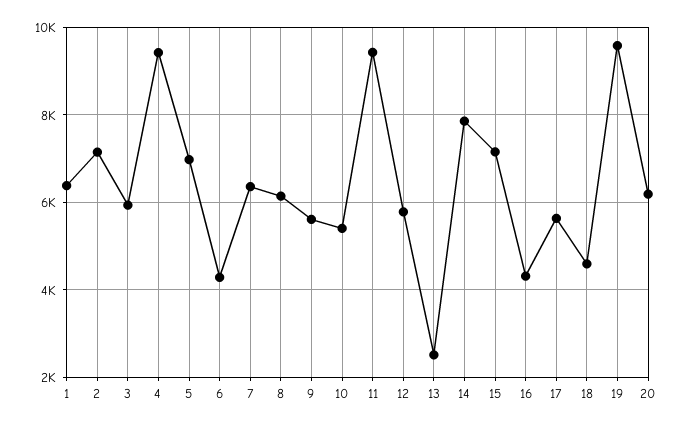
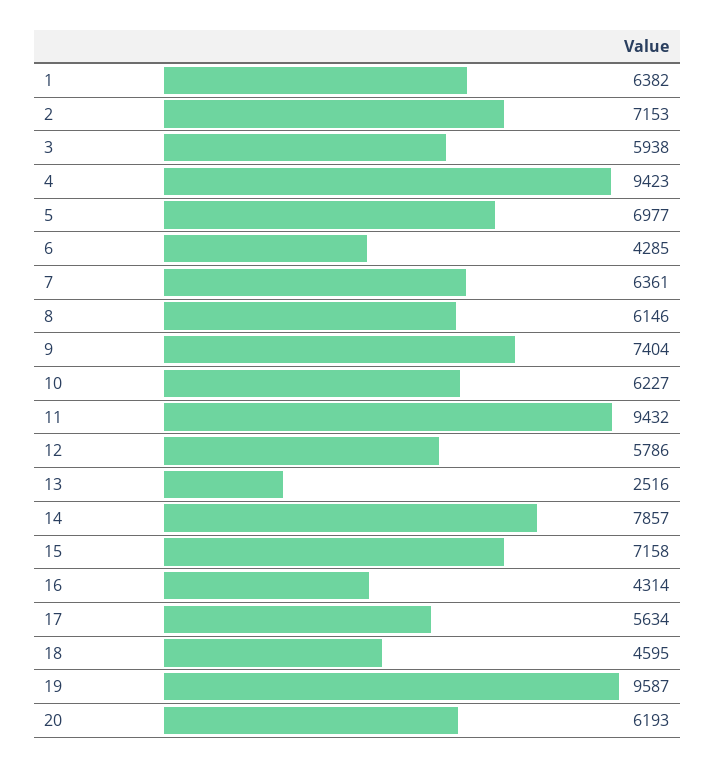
9: 5600 -> 7404
10: 5400 -> 6227

